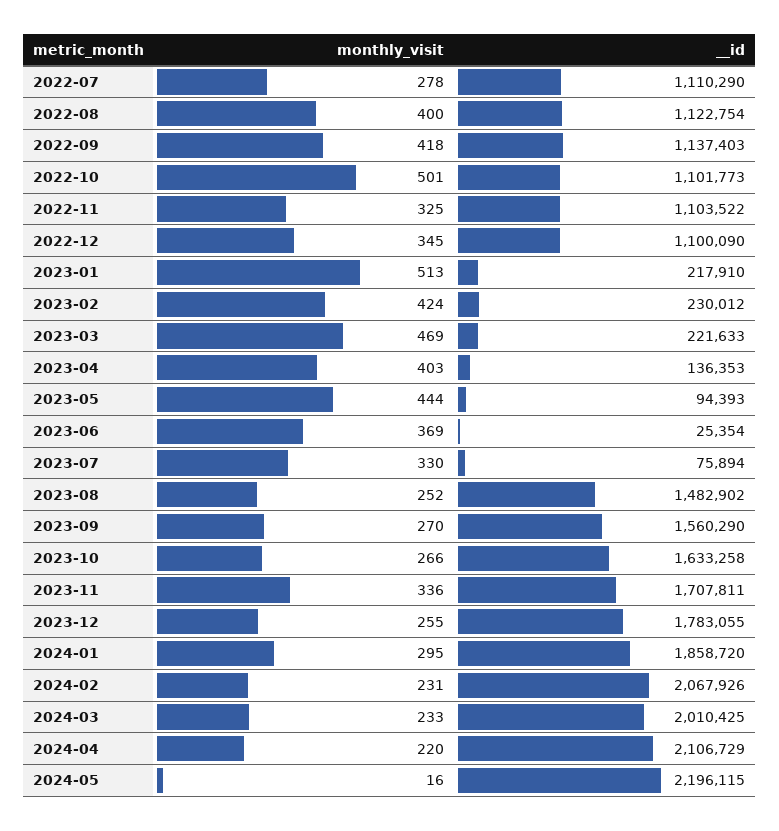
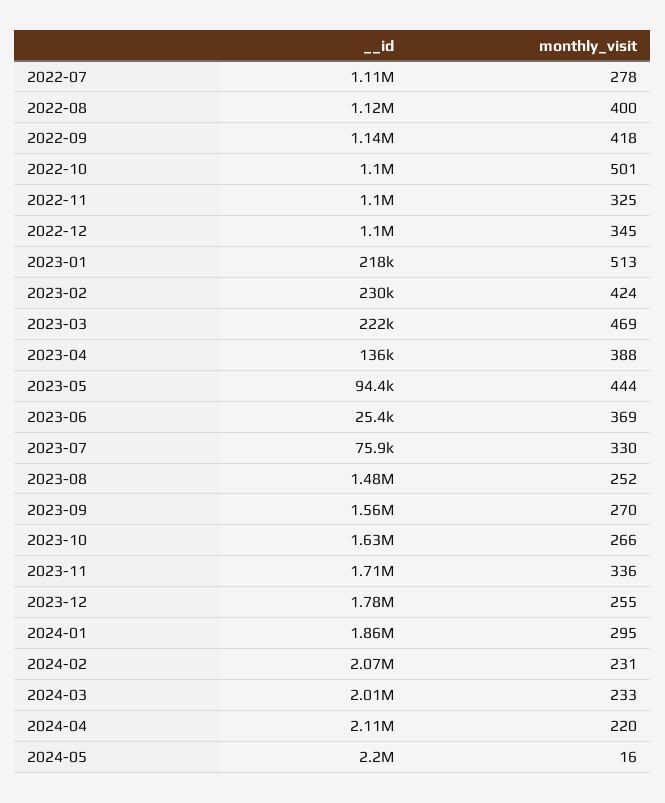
monthly_visit, 2023-04: 403 -> 388

